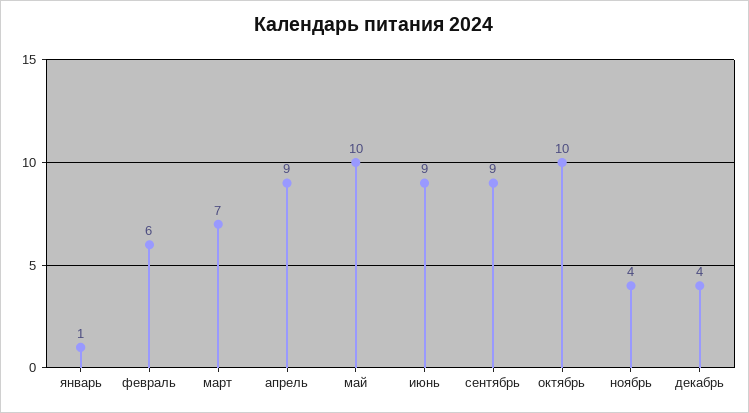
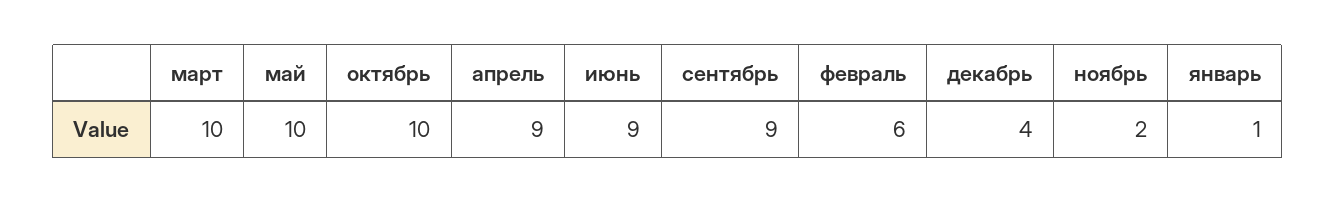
март: 7 -> 10
ноябрь: 4 -> 2

